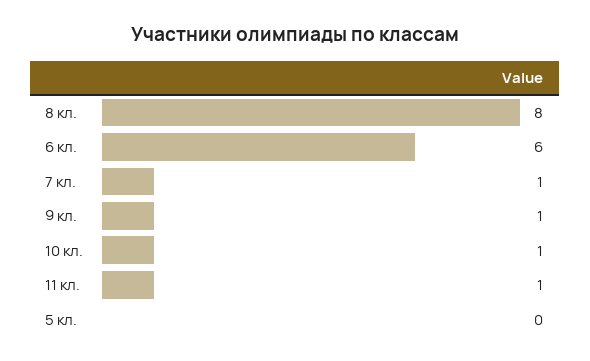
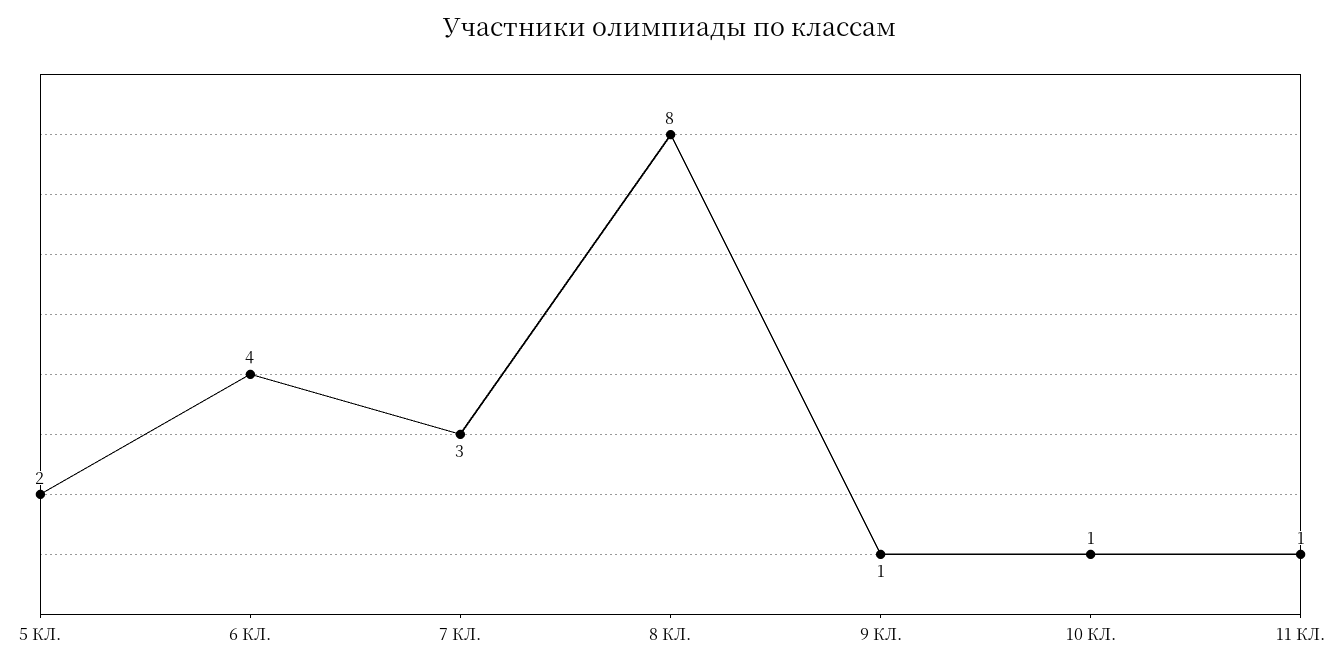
6 кл.: 6 -> 4
7 кл.: 1 -> 3
5 кл.: 0 -> 2

